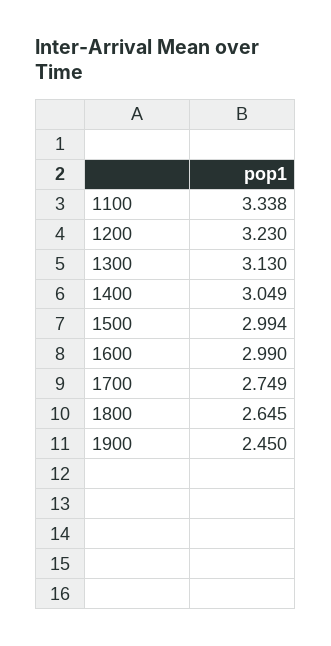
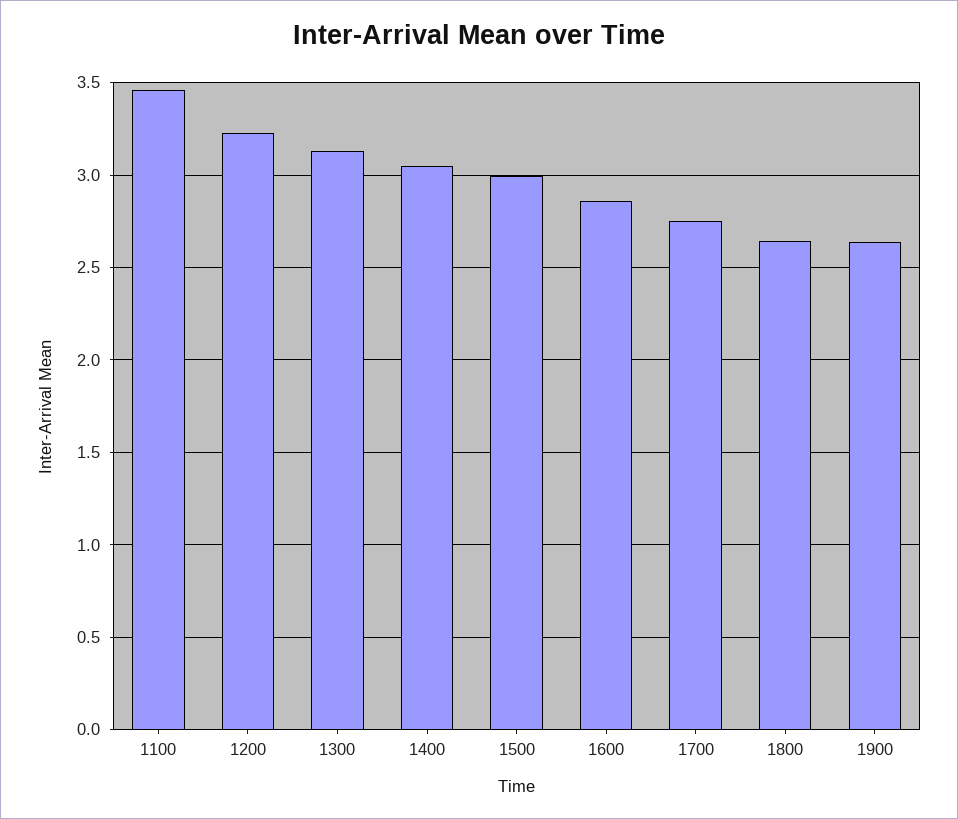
1100: 3.338 -> 3.45
1600: 2.99 -> 2.85
1900: 2.45 -> 2.65

